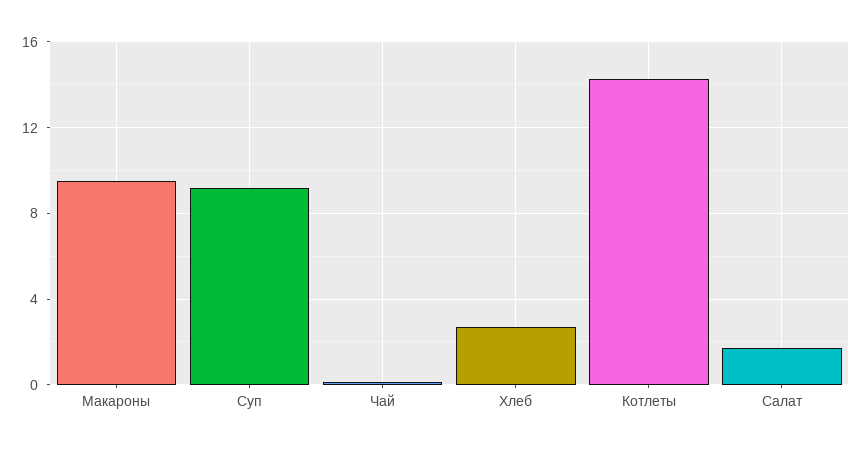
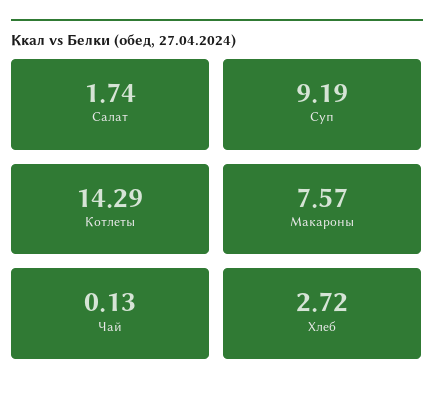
Макароны: 9.5 -> 7.57

